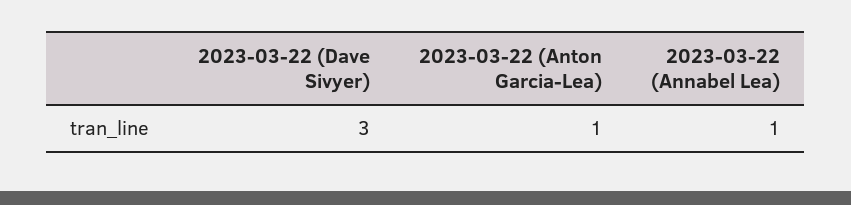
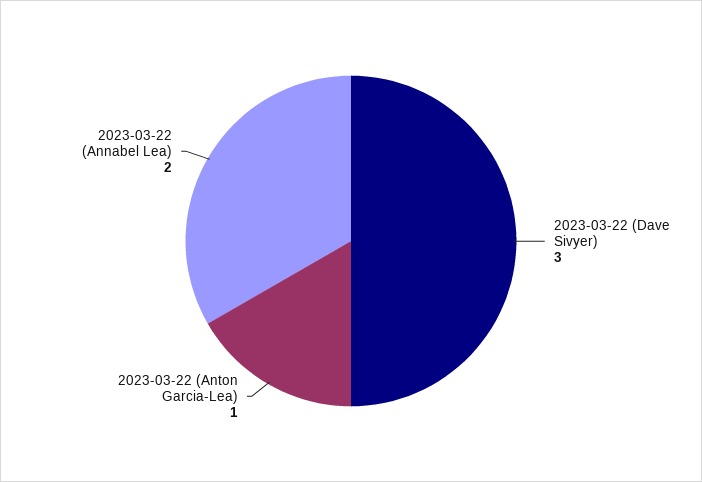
2023-03-22 (Annabel Lea): 1 -> 2

